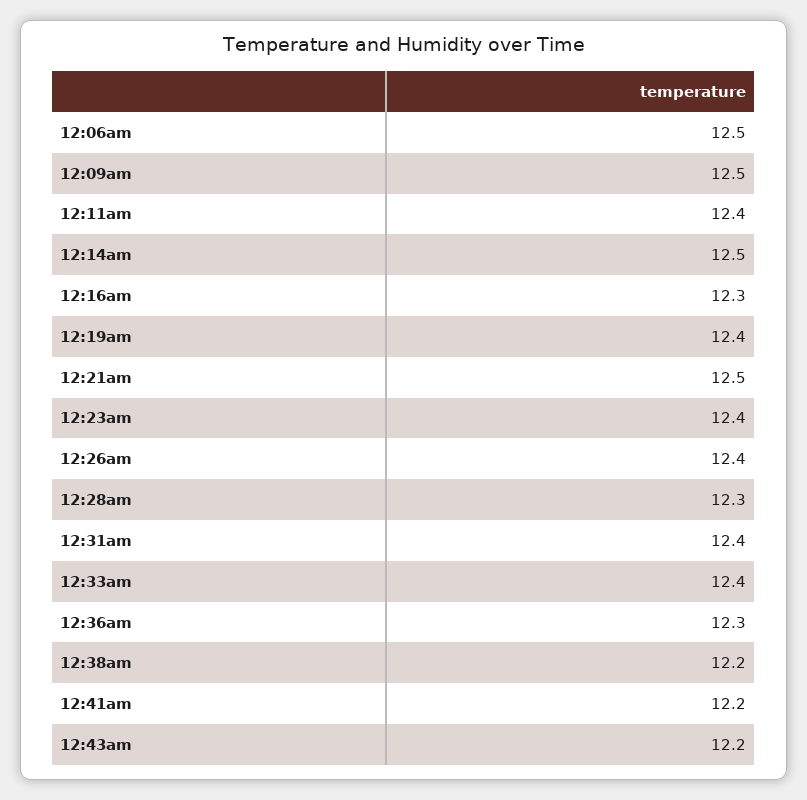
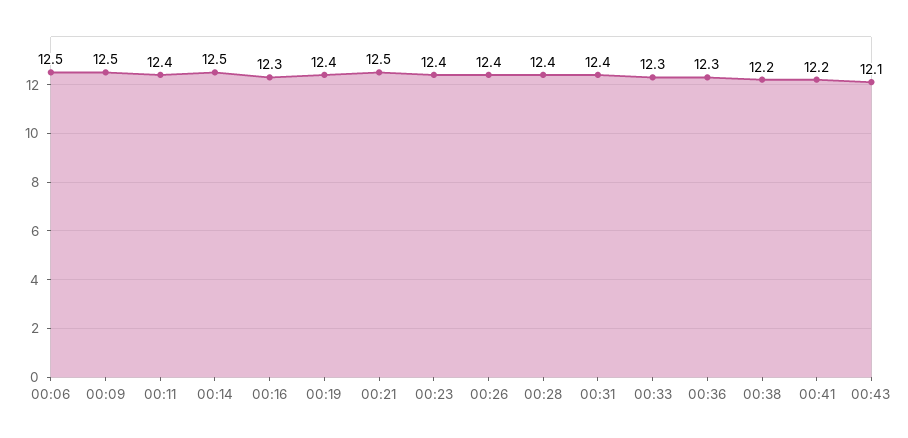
12:28am: 12.3 -> 12.4
12:33am: 12.4 -> 12.3
12:43am: 12.2 -> 12.1

